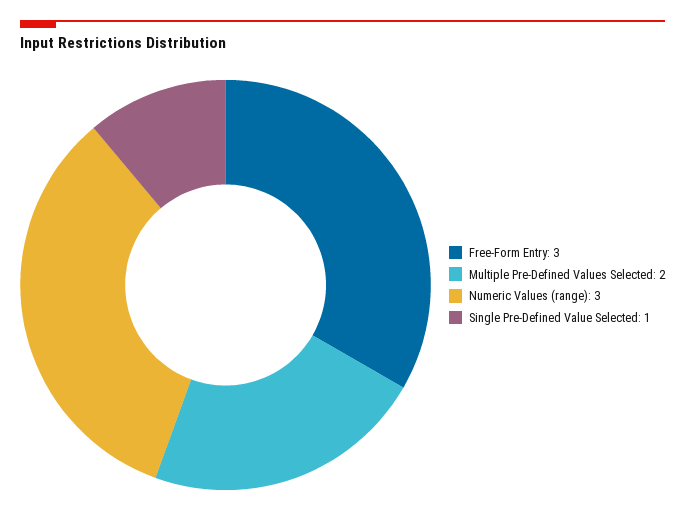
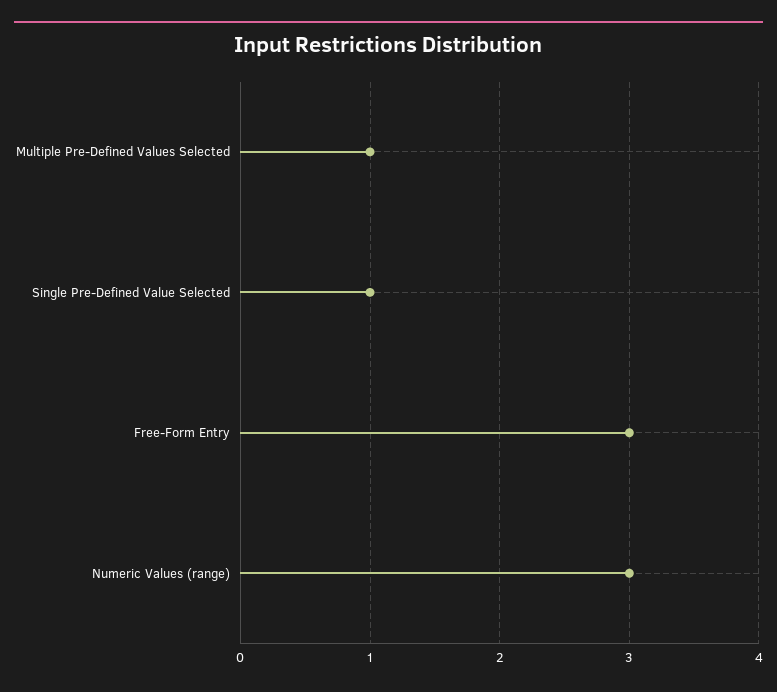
Multiple Pre-Defined Values Selected: 2 -> 1

